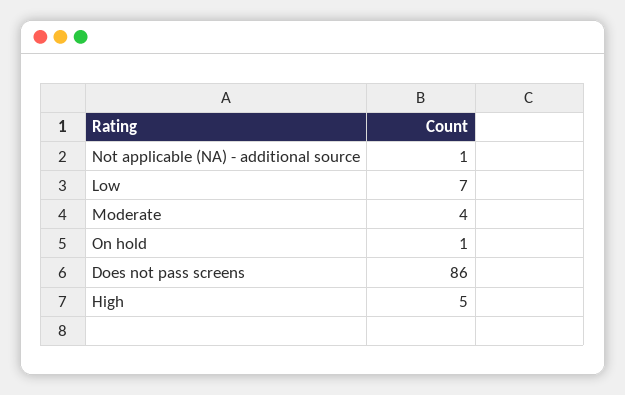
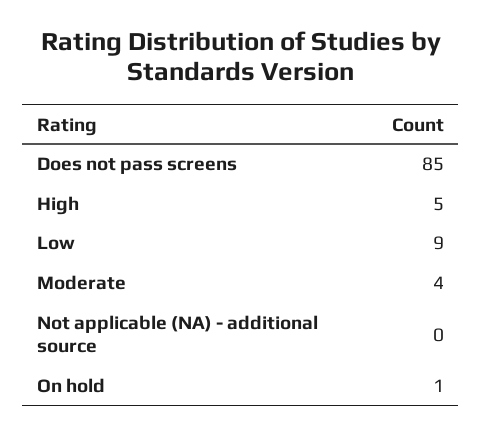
Not applicable (NA) - additional source: 1 -> 0
Low: 7 -> 9
Does not pass screens: 86 -> 85

